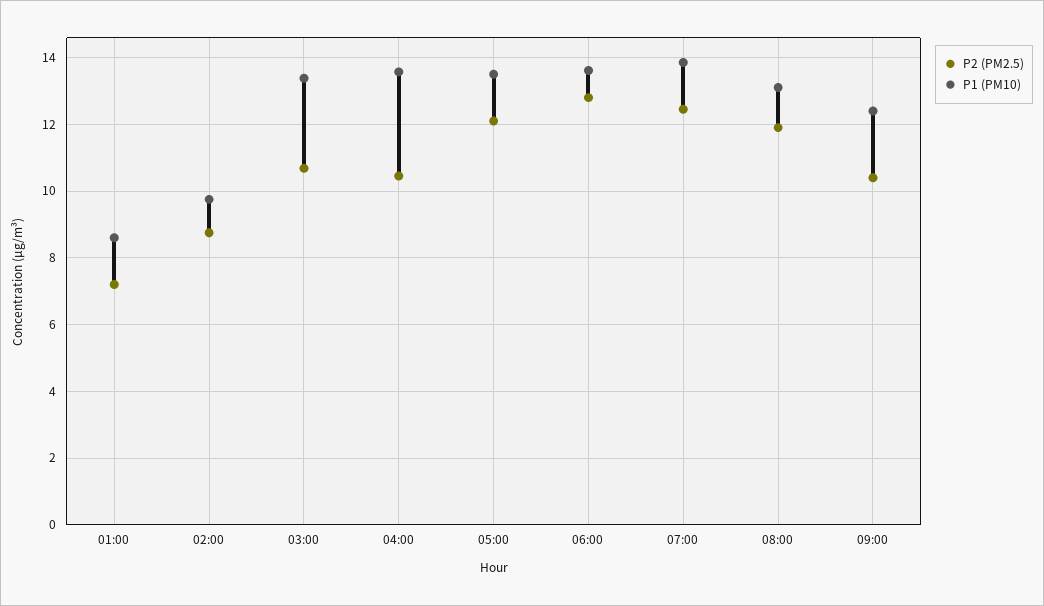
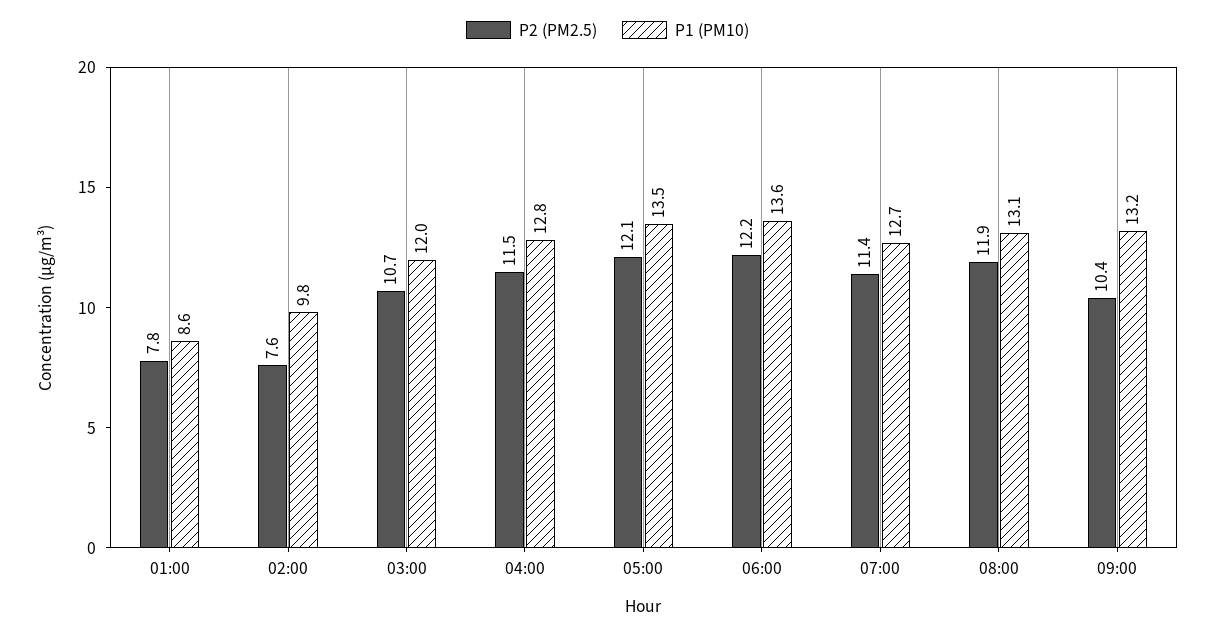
P2 (PM2.5), 01:00: 7.2 -> 7.8
P2 (PM2.5), 02:00: 8.8 -> 7.6
P1 (PM10), 03:00: 13.4 -> 12
P2 (PM2.5), 04:00: 10.4 -> 11.5
P1 (PM10), 04:00: 13.6 -> 12.8
P2 (PM2.5), 06:00: 12.8 -> 12.2
P2 (PM2.5), 07:00: 12.4 -> 11.4
P1 (PM10), 07:00: 13.8 -> 12.7
P1 (PM10), 09:00: 12.4 -> 13.2

